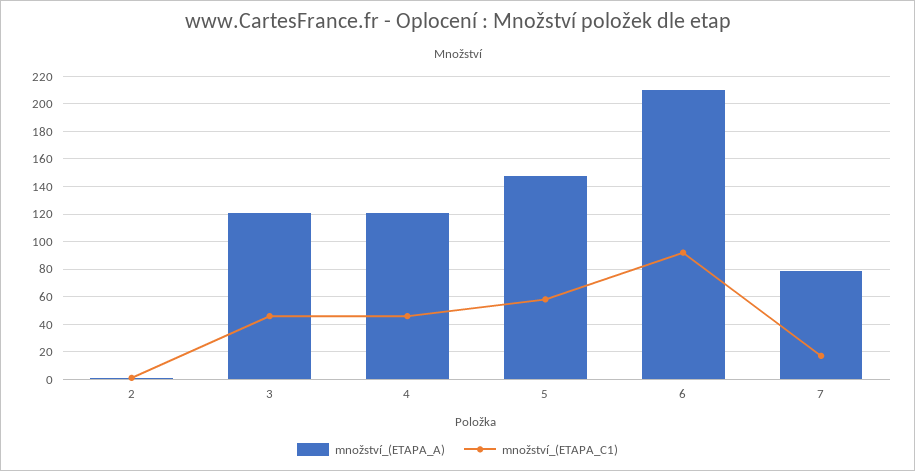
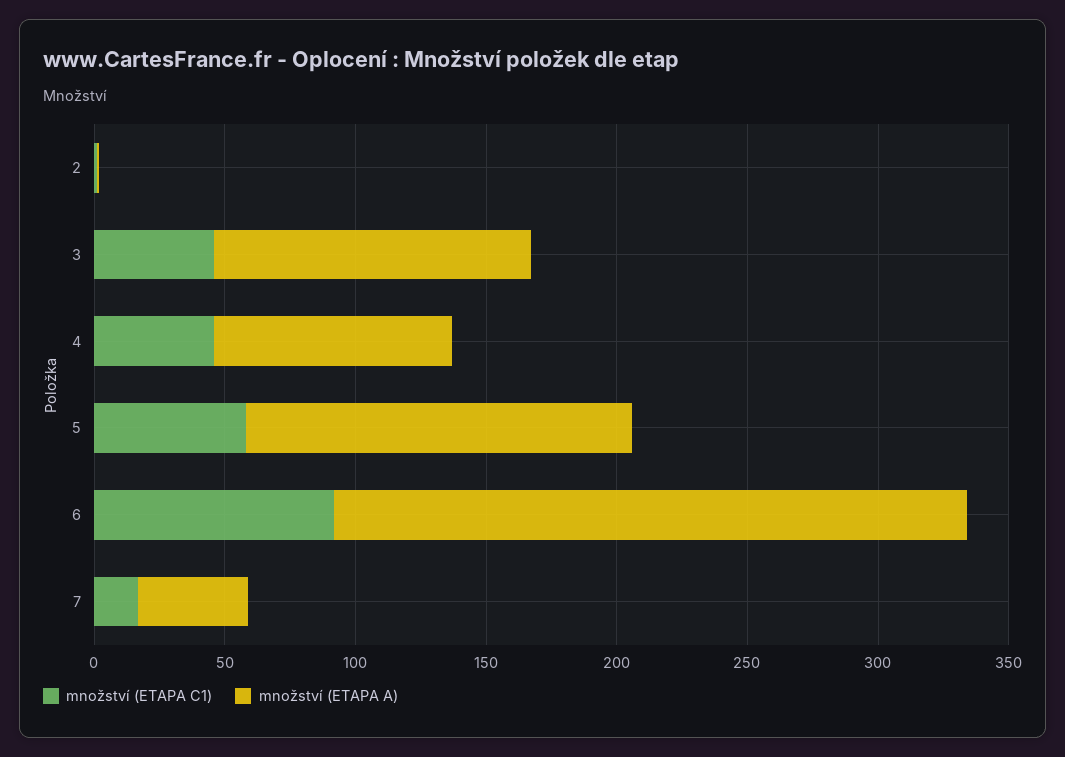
množství_(ETAPA_A), 4: 120 -> 90
množství_(ETAPA_A), 6: 210 -> 240
množství_(ETAPA_A), 7: 80 -> 40

